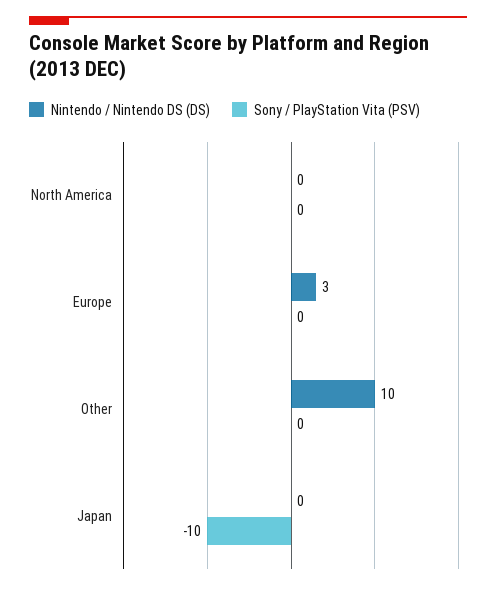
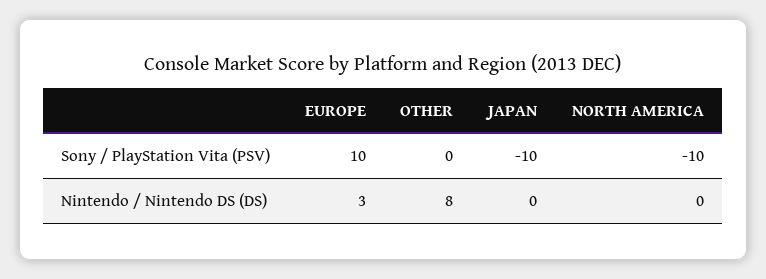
Sony / PlayStation Vita (PSV), North America: 0 -> -10
Sony / PlayStation Vita (PSV), Europe: 0 -> 10
Nintendo / Nintendo DS (DS), Other: 10 -> 8

